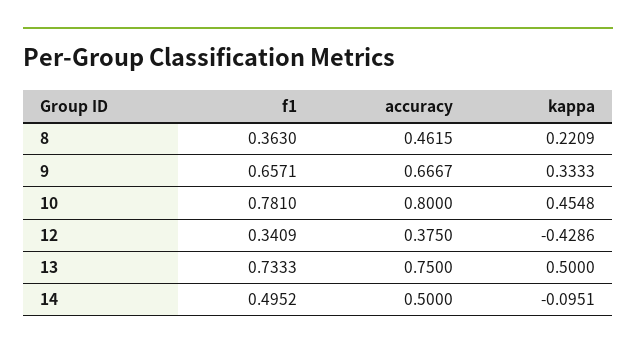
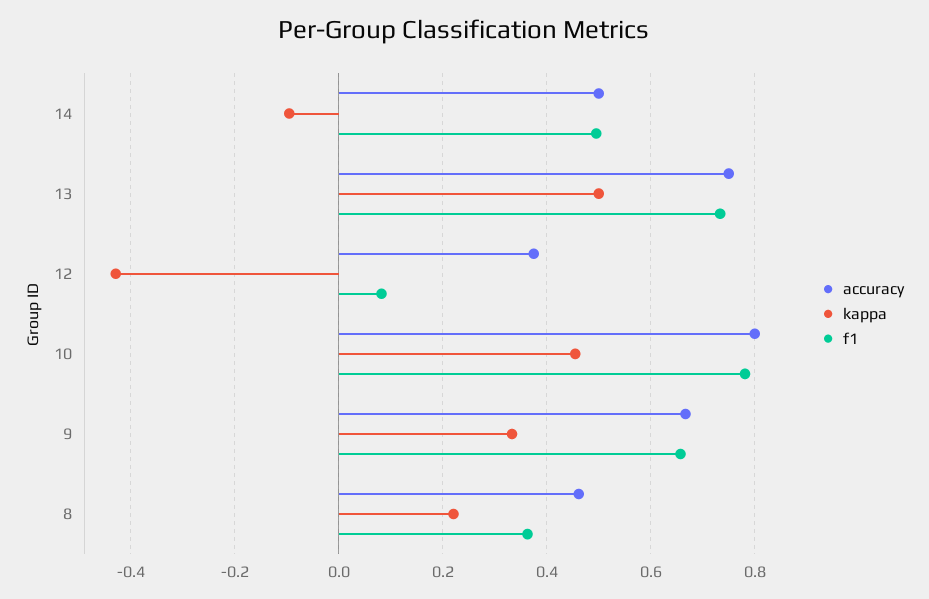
f1, 12: 0.3409 -> 0.08

